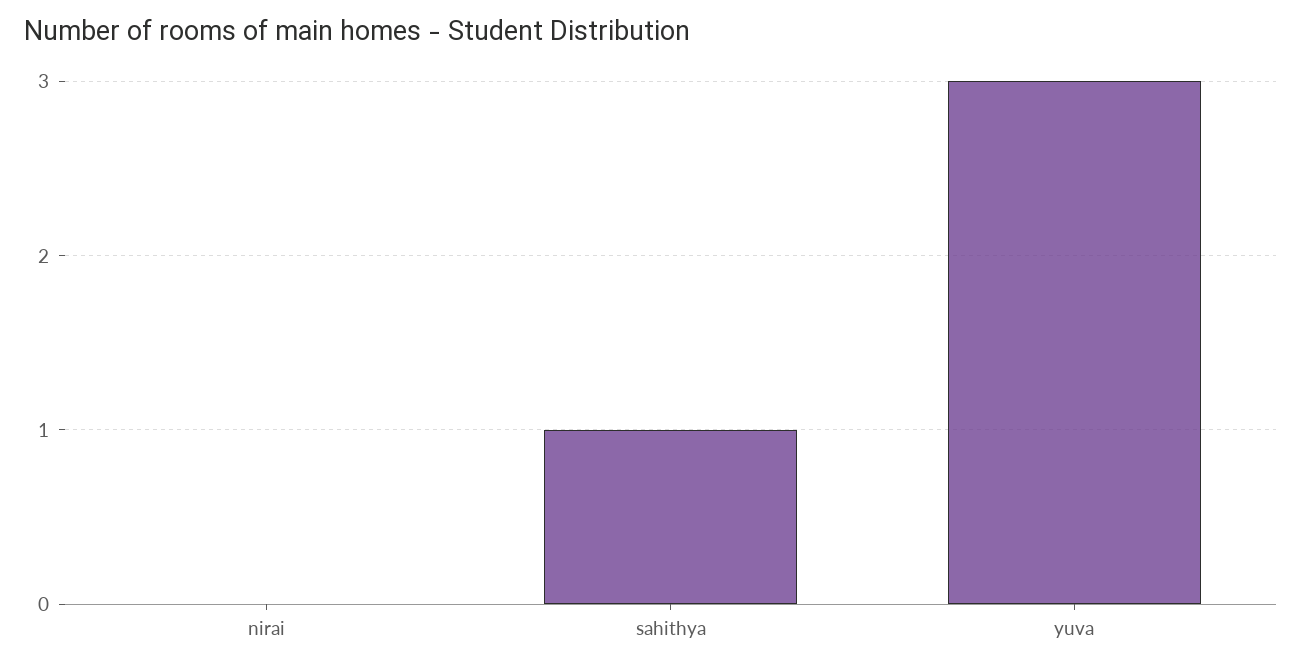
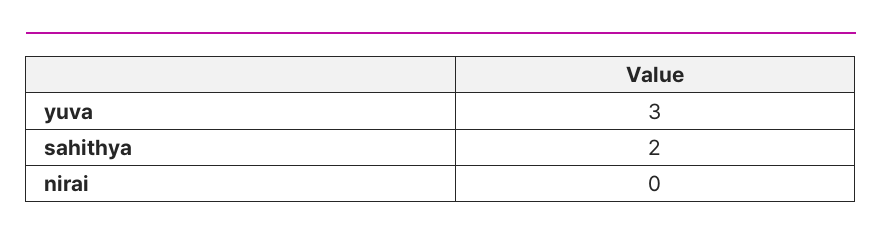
sahithya: 1 -> 2

